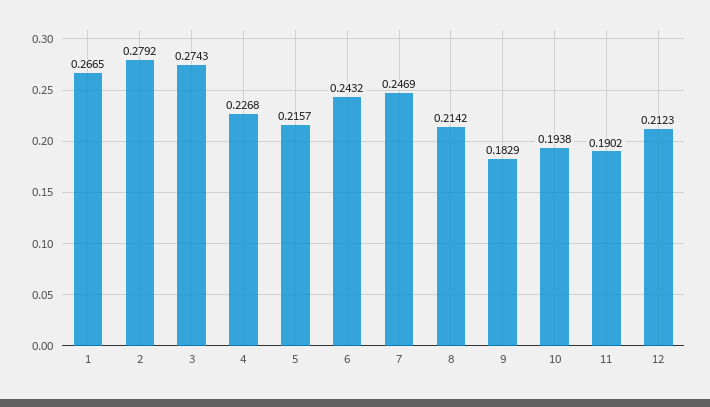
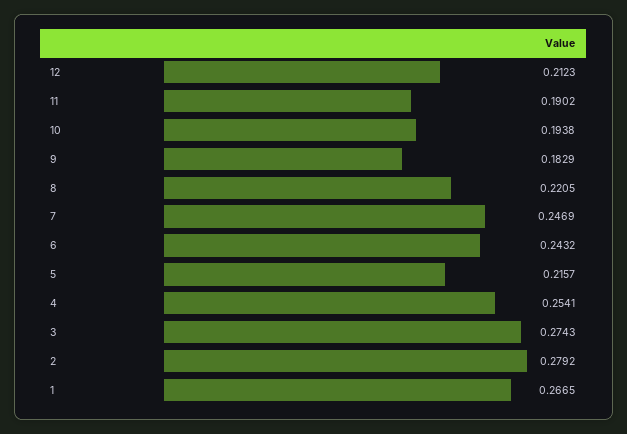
4: 0.2268 -> 0.2541
8: 0.2142 -> 0.2205

